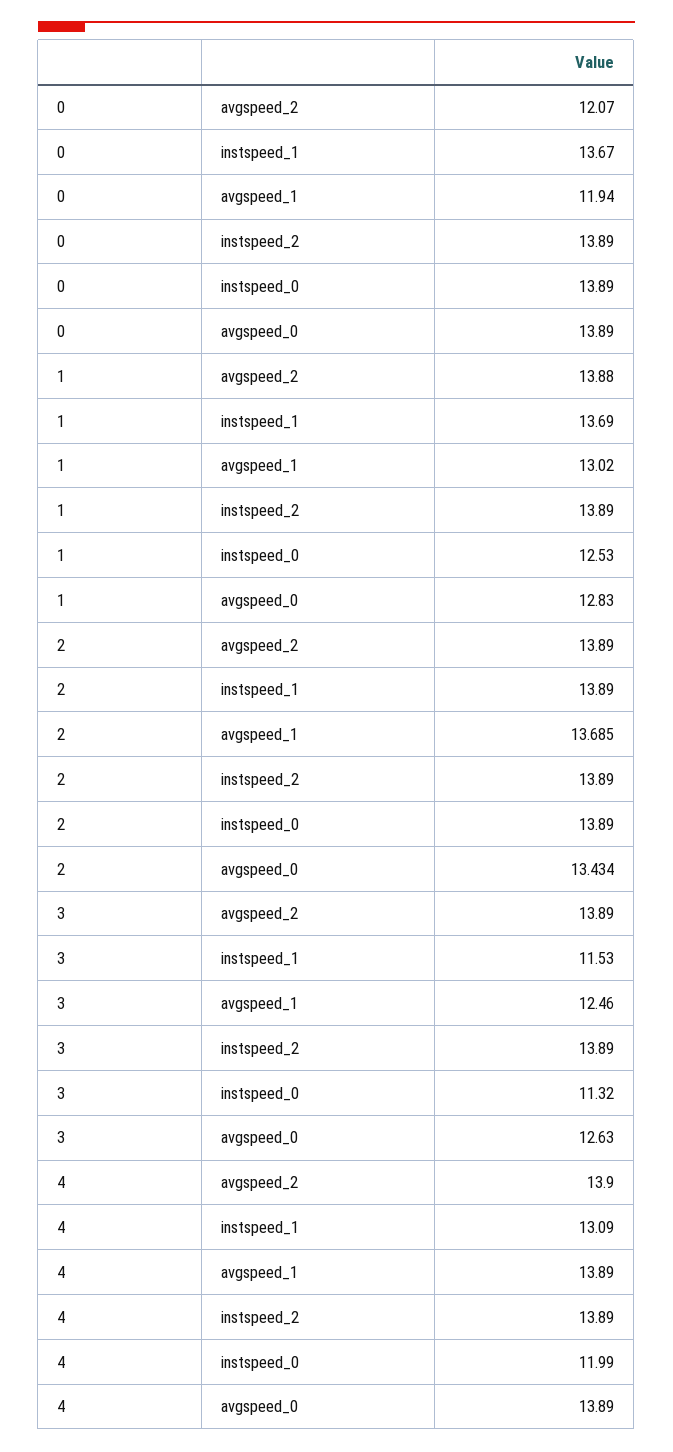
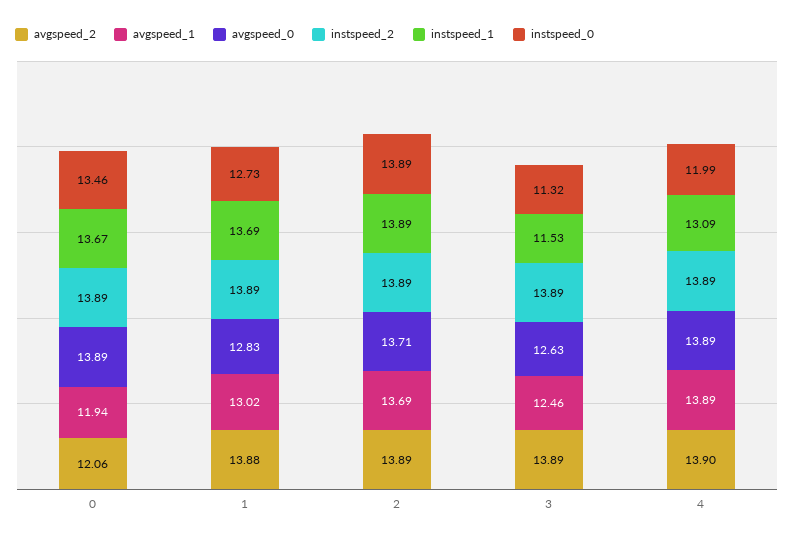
avgspeed_2, 0: 12.07 -> 12.06
instspeed_0, 0: 13.89 -> 13.46
instspeed_0, 1: 12.53 -> 12.73
avgspeed_0, 2: 13.434 -> 13.71

